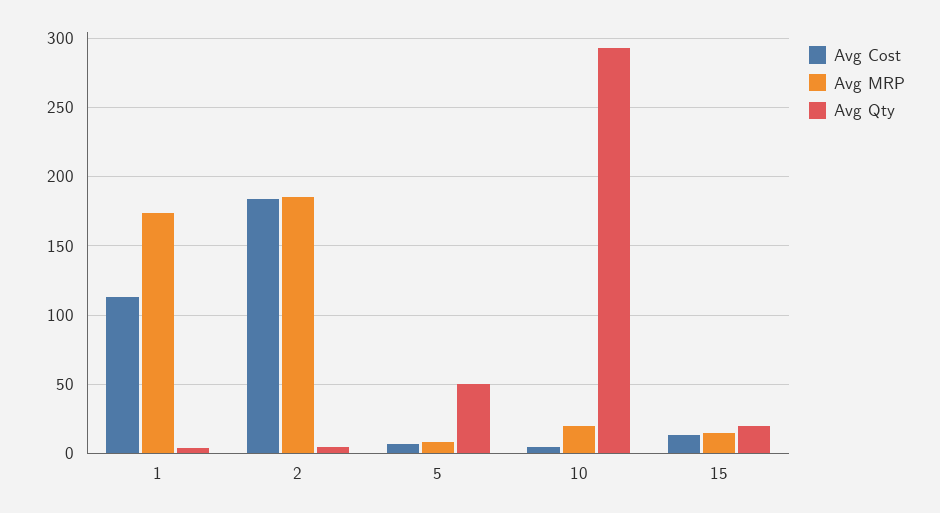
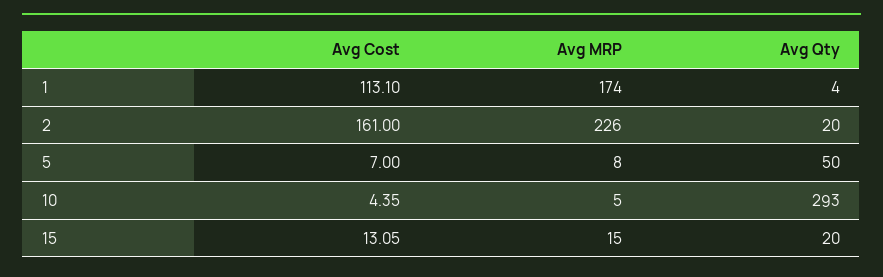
Avg Cost, 2: 185 -> 161
Avg MRP, 2: 185 -> 226
Avg Qty, 2: 5 -> 20
Avg MRP, 10: 20 -> 5

